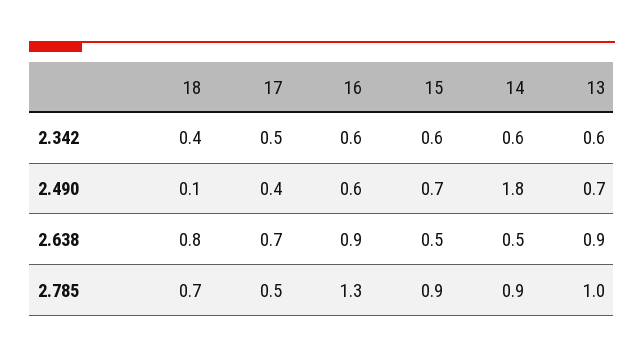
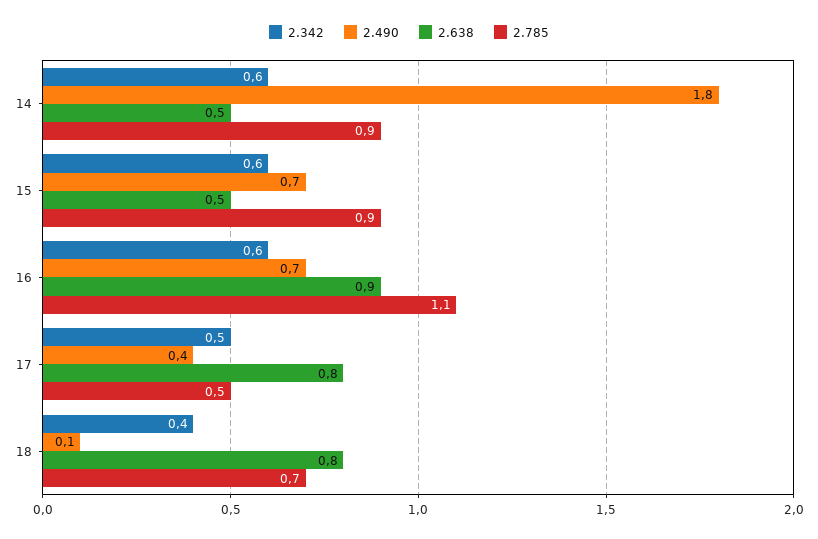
2.342, 13: 0.6 -> none
2.490, 16: 0.6 -> 0.7
2.490, 13: 0.7 -> none
2.638, 17: 0.7 -> 0.8
2.638, 13: 0.9 -> none
2.785, 16: 1.3 -> 1.1
2.785, 13: 1 -> none

